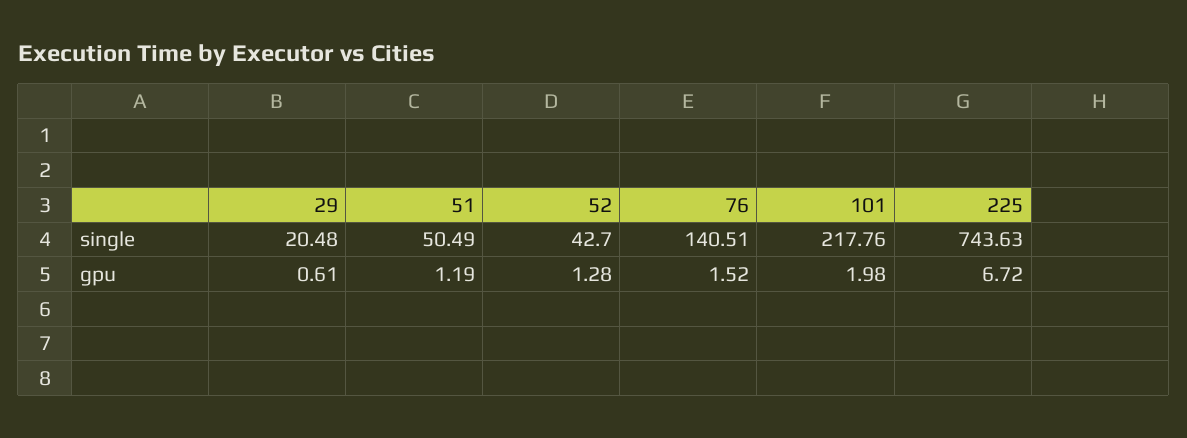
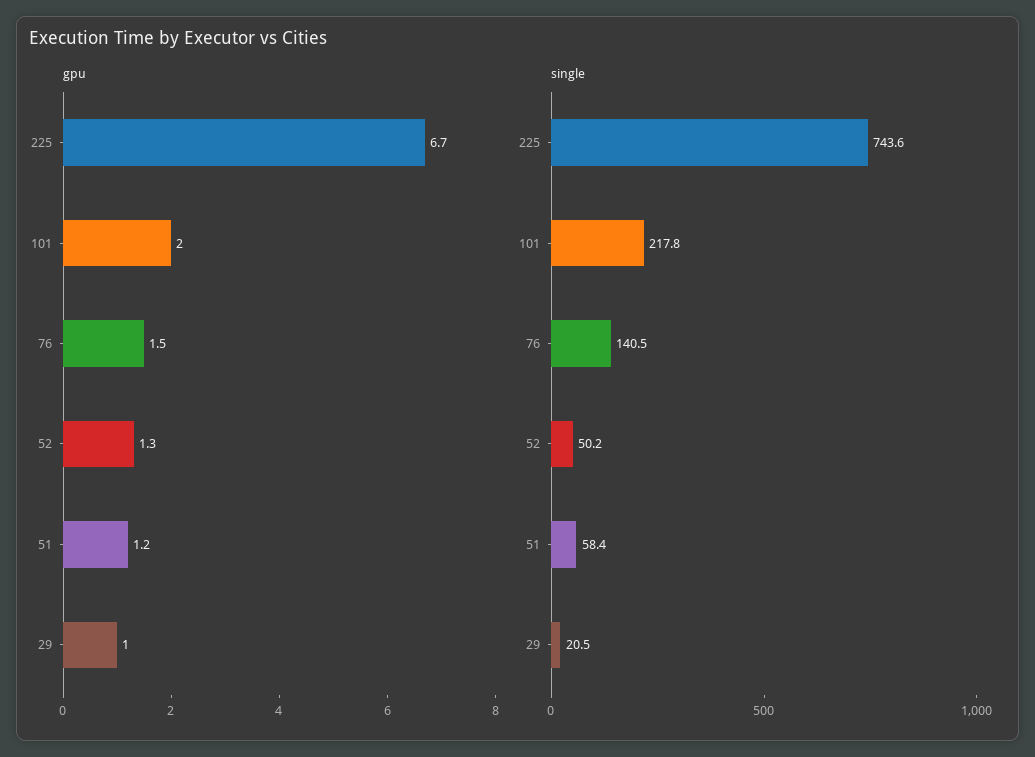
single, 51: 50.49 -> 58.4
single, 52: 42.7 -> 50.2
gpu, 29: 0.61 -> 1

